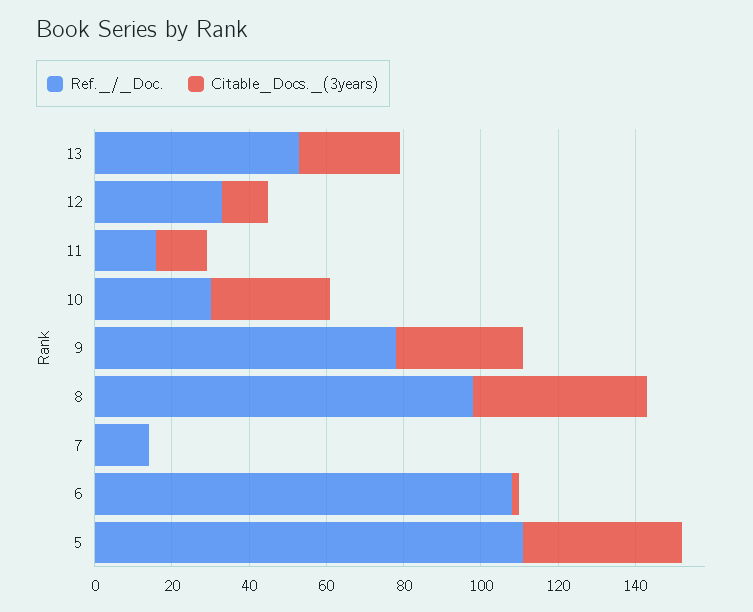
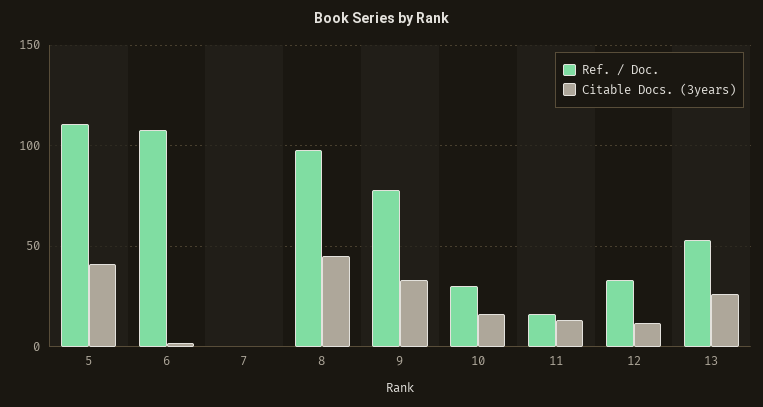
Citable_Docs._(3years), 10: 30 -> 15
Ref._/_Doc., 7: 15 -> 0

